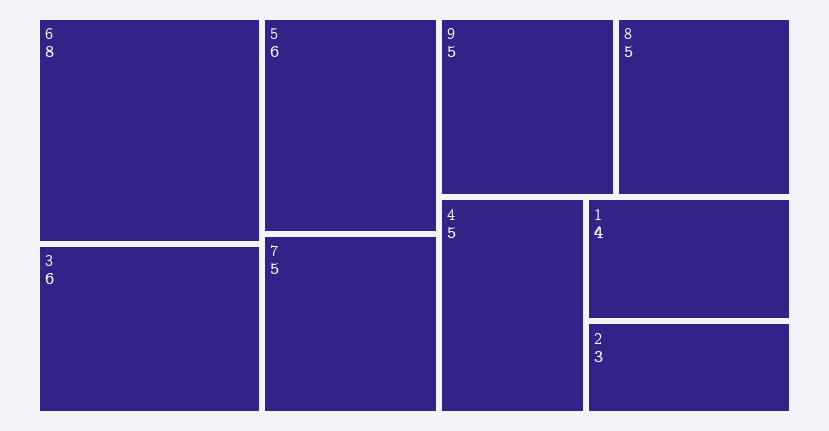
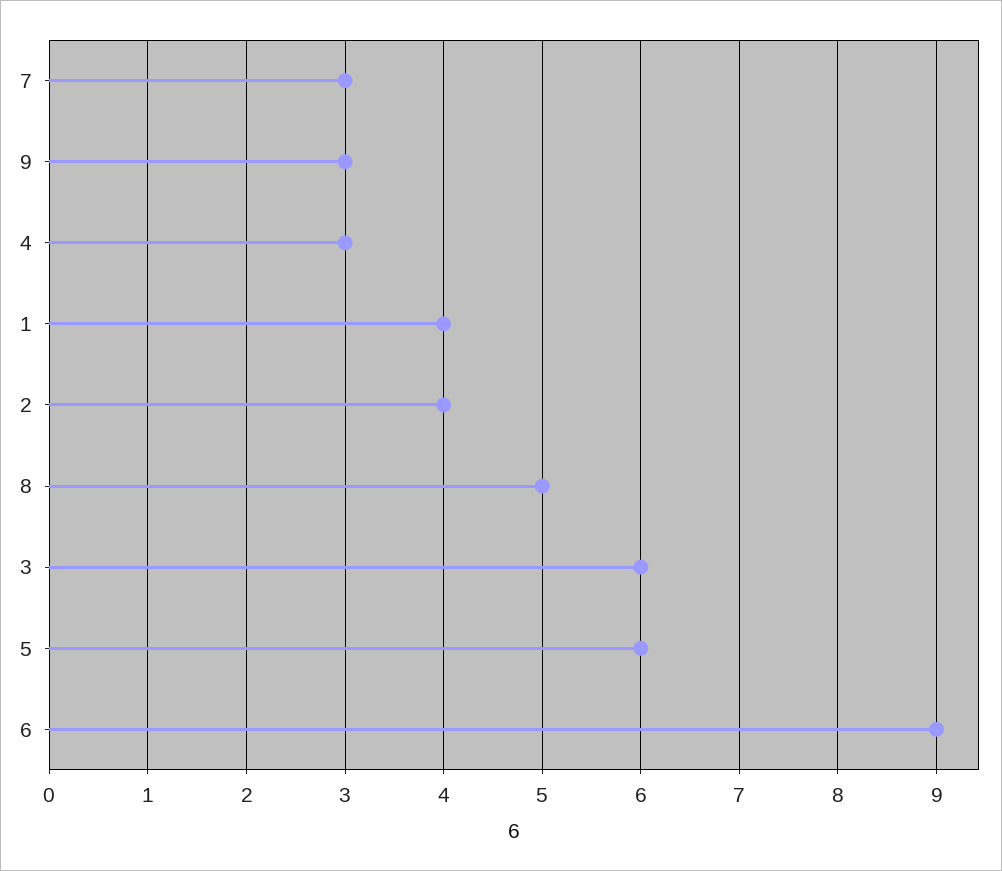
6: 8 -> 9
7: 5 -> 3
9: 5 -> 3
4: 5 -> 3
2: 3 -> 4

